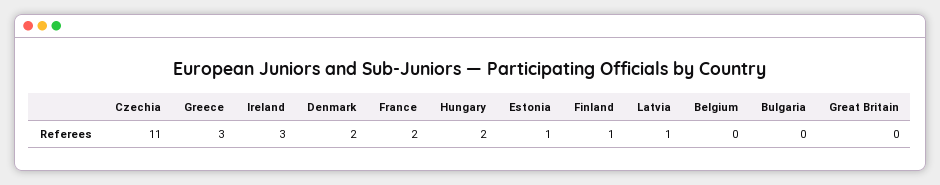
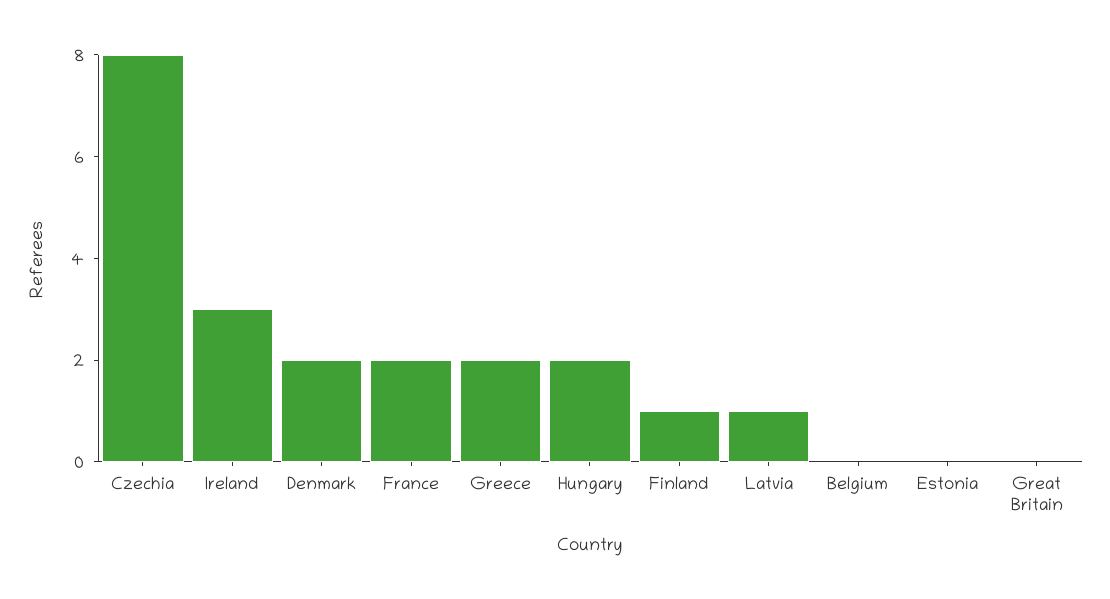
Czechia: 11 -> 8
Greece: 3 -> 2
Estonia: 1 -> 0
Bulgaria: 0 -> none

